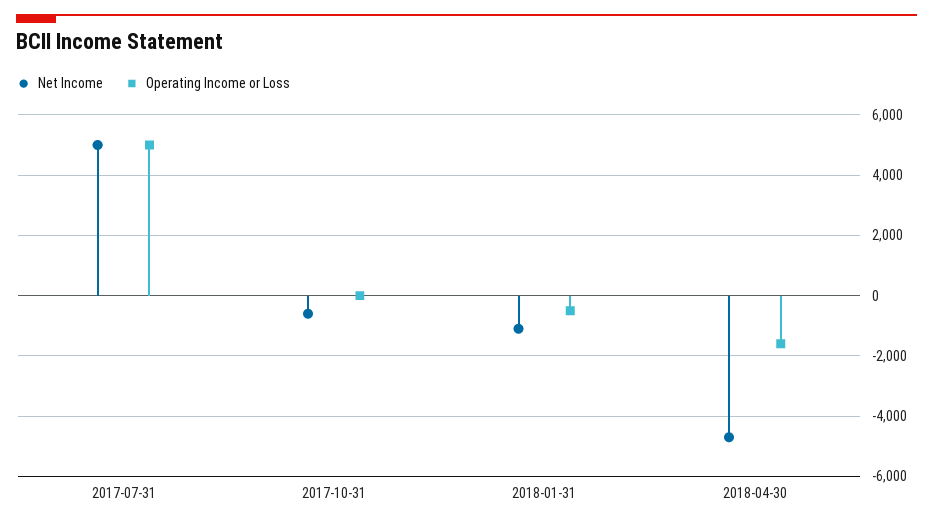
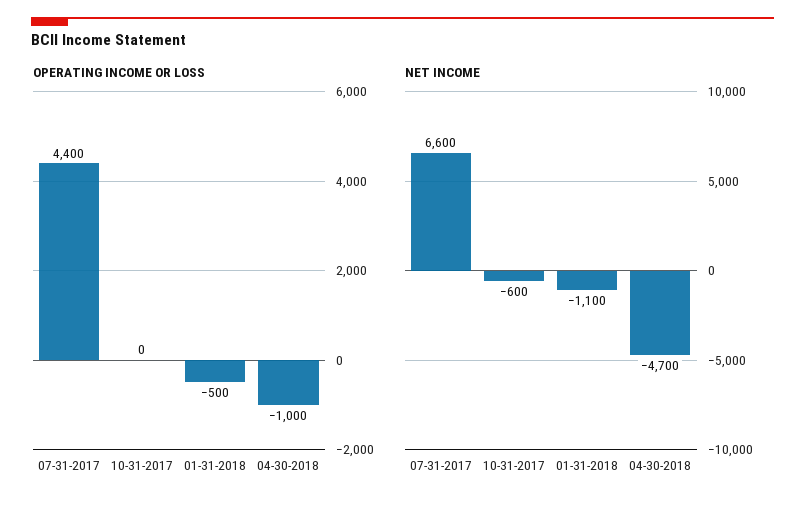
Net Income, 2017-07-31: 5000 -> 6600
Operating Income or Loss, 2017-07-31: 5000 -> 4400
Operating Income or Loss, 2018-04-30: -1600 -> -1000

